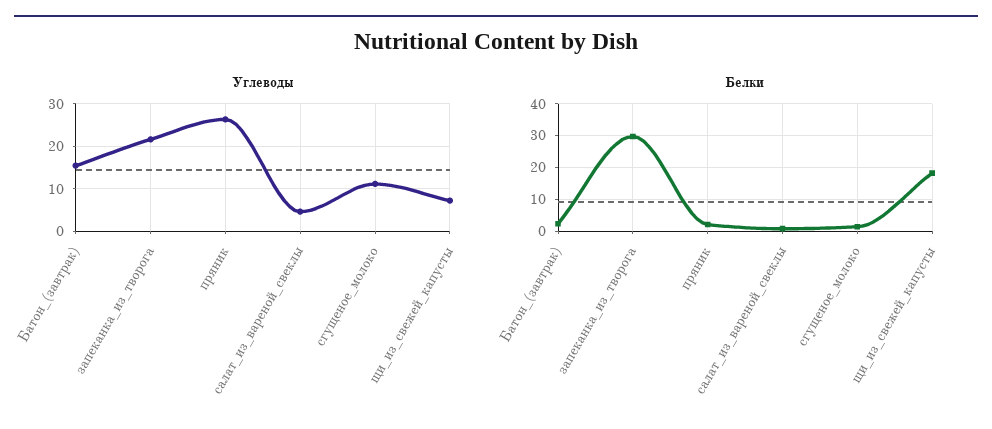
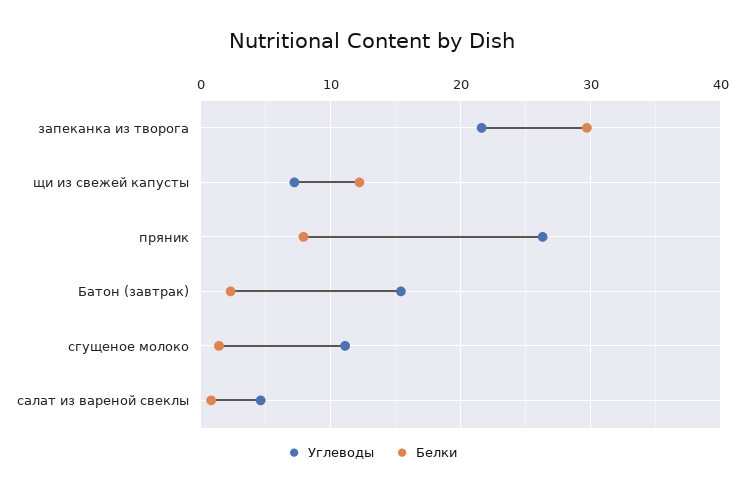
Белки, пряник: 2 -> 8
Белки, щи_из_свежей_капусты: 18 -> 12

